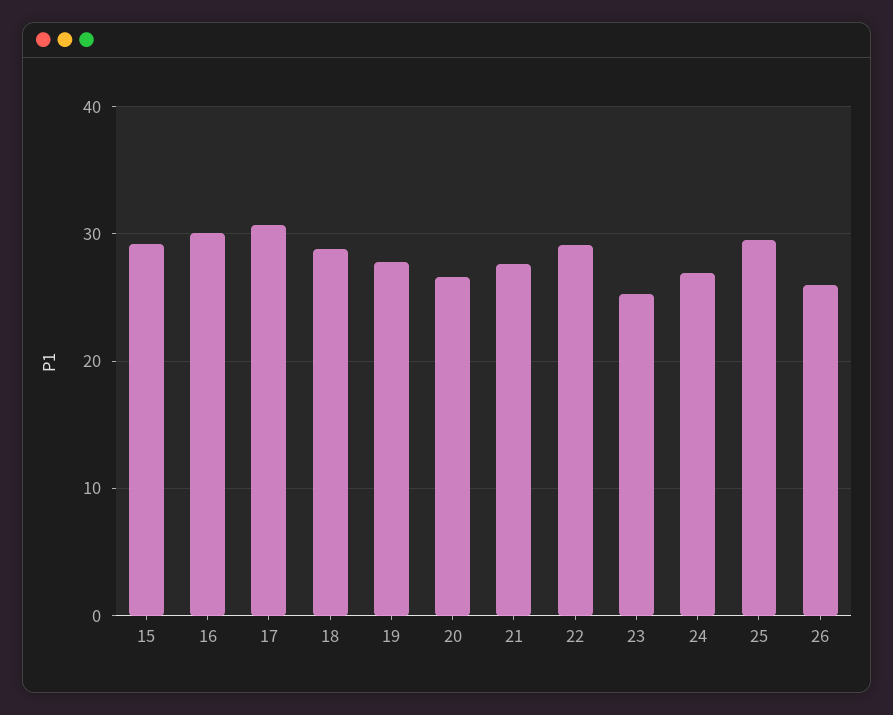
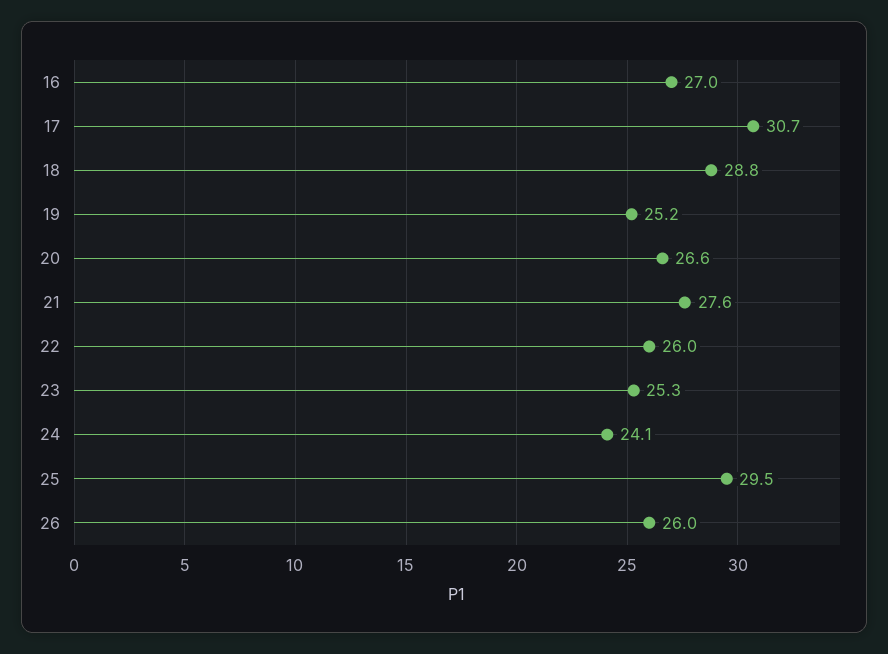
15: 29 -> none
16: 30 -> 27
19: 28 -> 25.2
22: 29 -> 26
24: 27 -> 24.1

